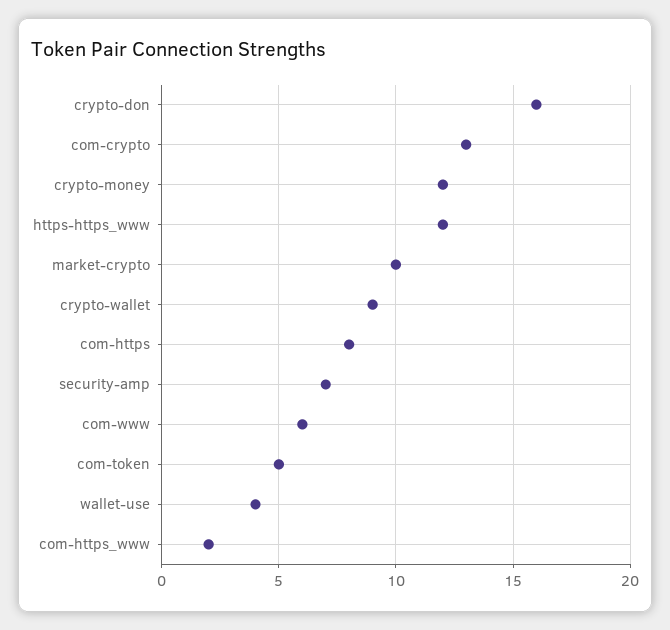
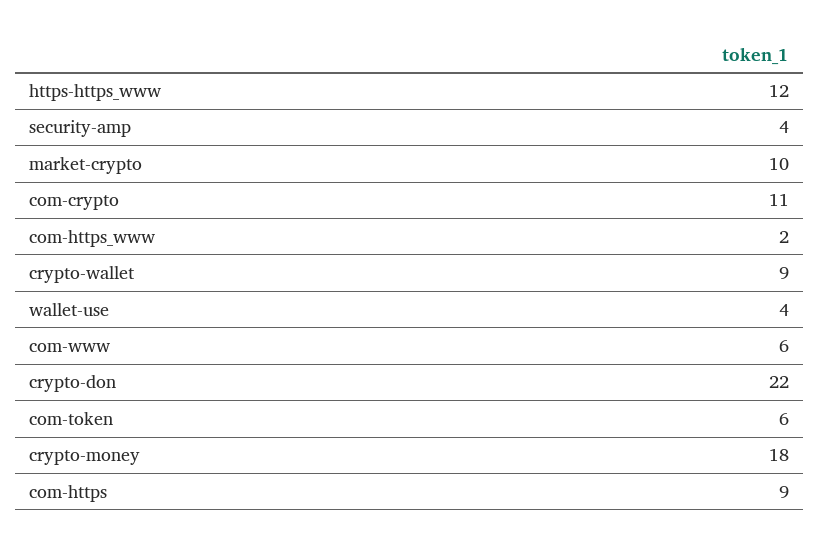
crypto-don: 16 -> 22
com-crypto: 13 -> 11
crypto-money: 12 -> 18
com-https: 8 -> 9
security-amp: 7 -> 4
com-token: 5 -> 6

